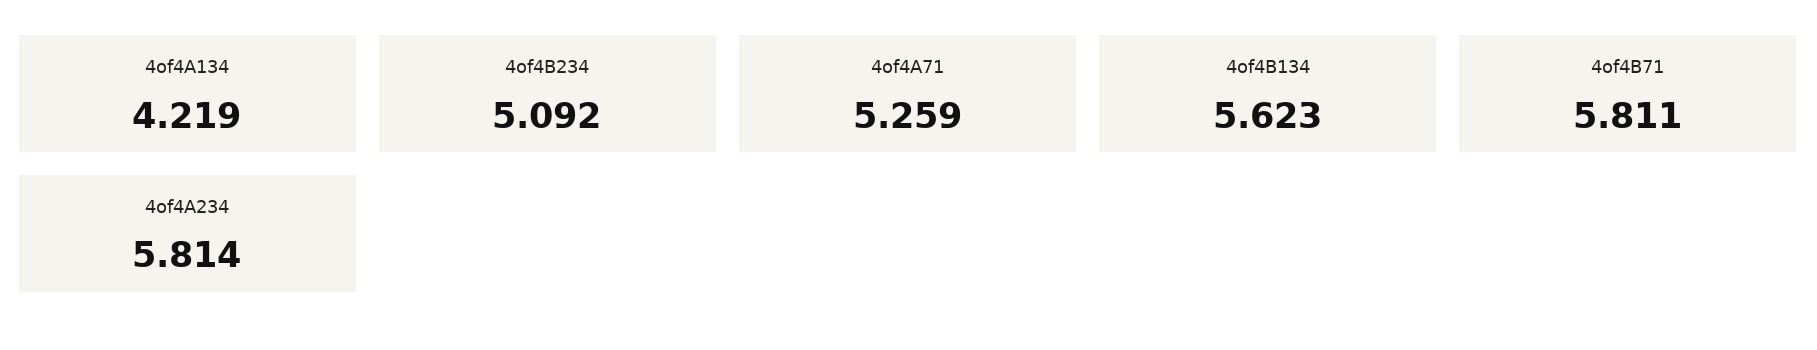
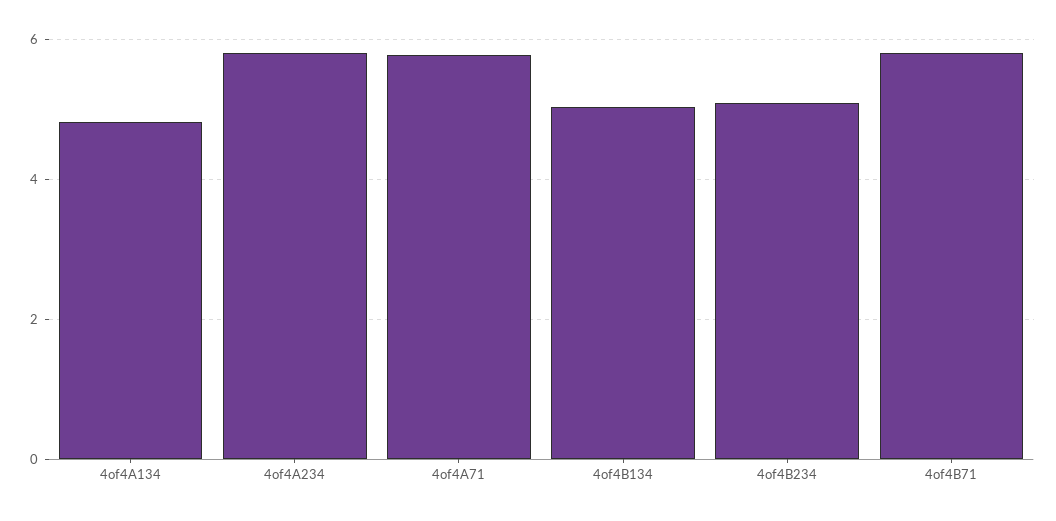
4of4A134: 4.219 -> 4.8
4of4A71: 5.259 -> 5.8
4of4B134: 5.623 -> 5

